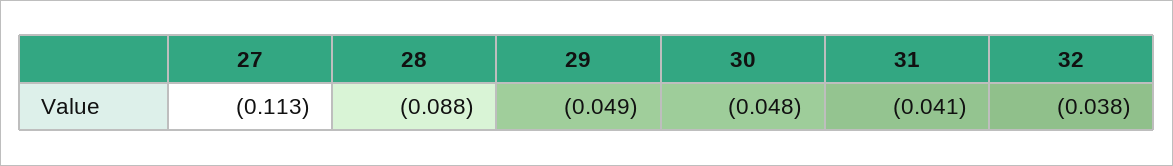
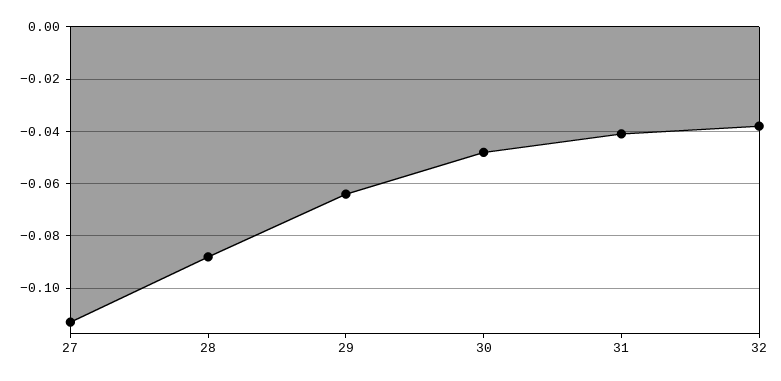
29: -0.049 -> -0.065

